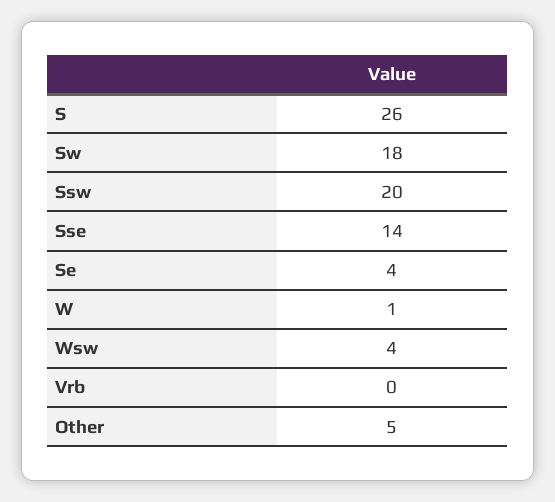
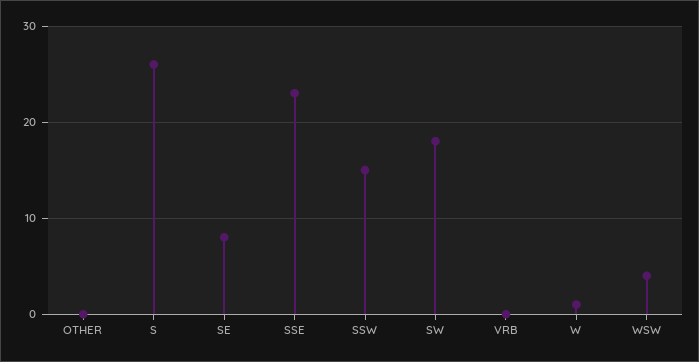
Ssw: 20 -> 15
Sse: 14 -> 23
Se: 4 -> 8
Other: 5 -> 0

